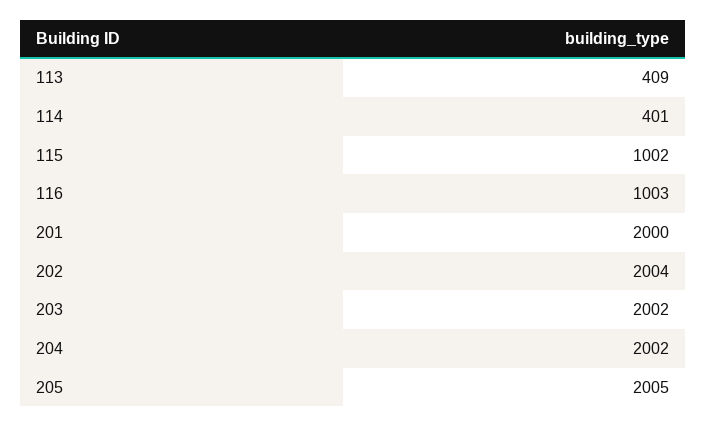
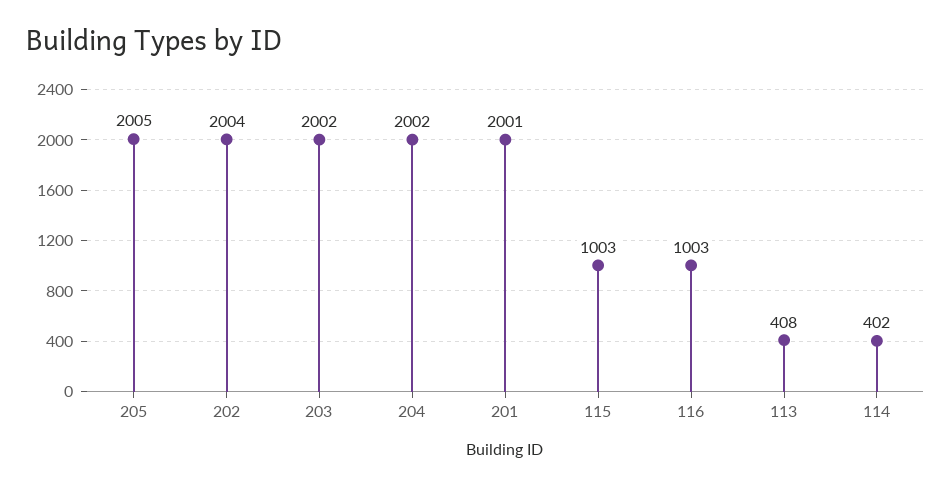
113: 409 -> 408
114: 401 -> 402
115: 1002 -> 1003
201: 2000 -> 2001

